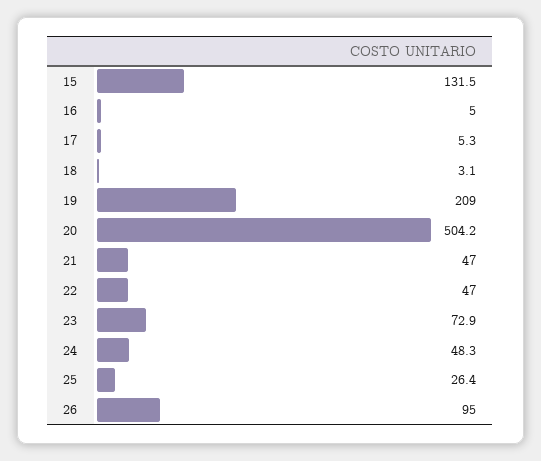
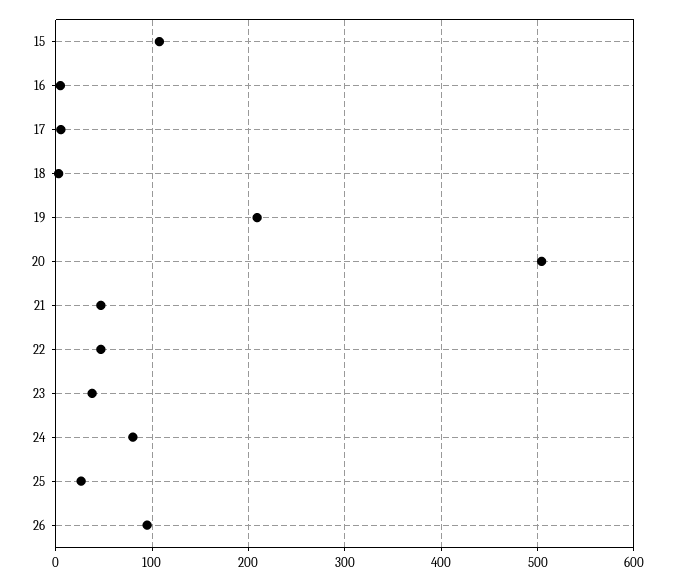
15: 131.5 -> 110
23: 72.9 -> 40
24: 48.3 -> 80

